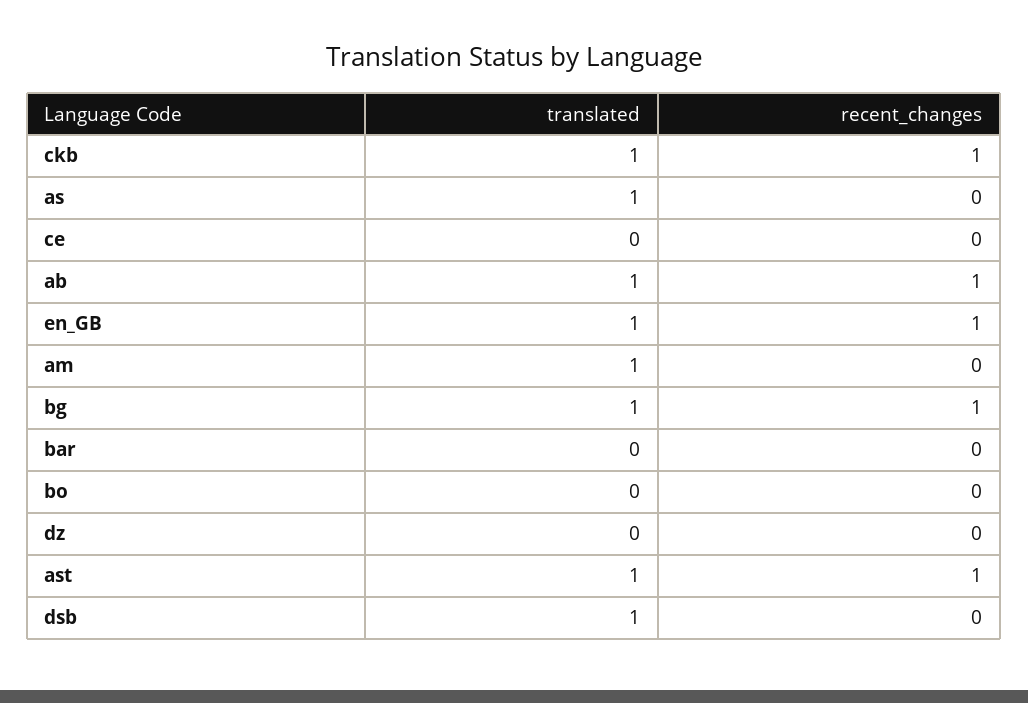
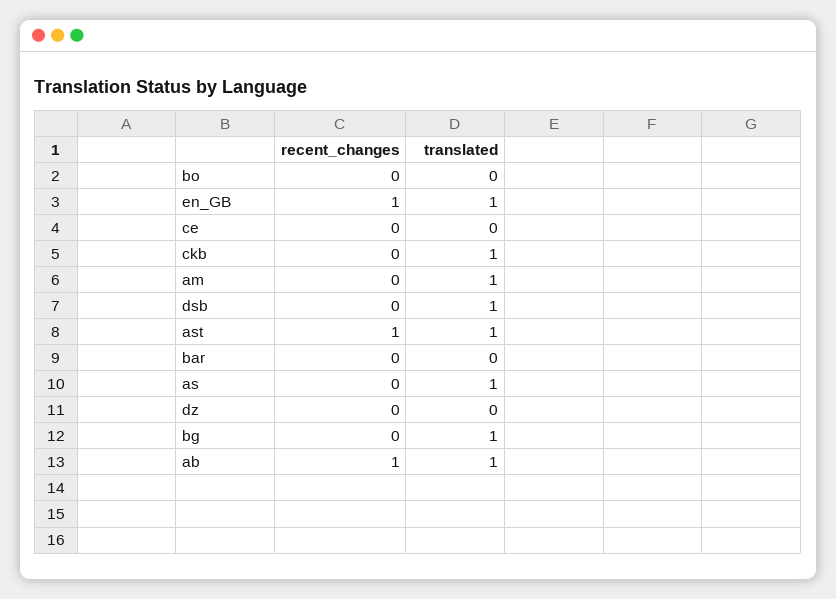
recent_changes, ckb: 1 -> 0
recent_changes, bg: 1 -> 0

